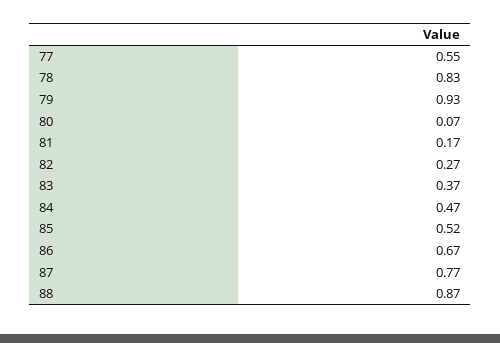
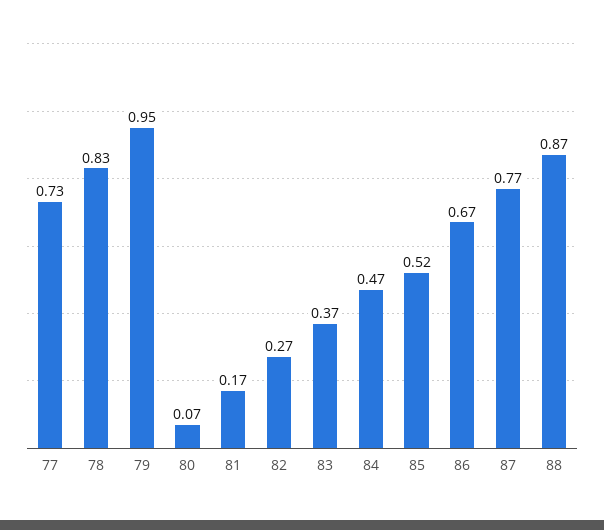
77: 0.55 -> 0.73
79: 0.93 -> 0.95

